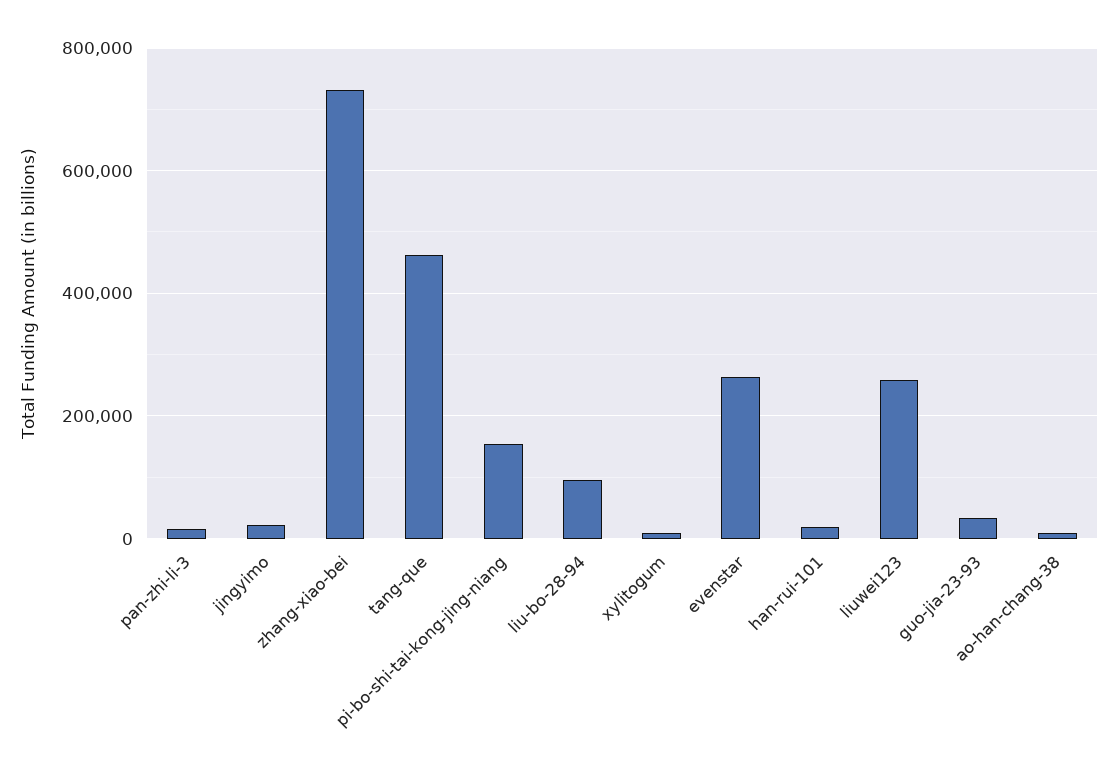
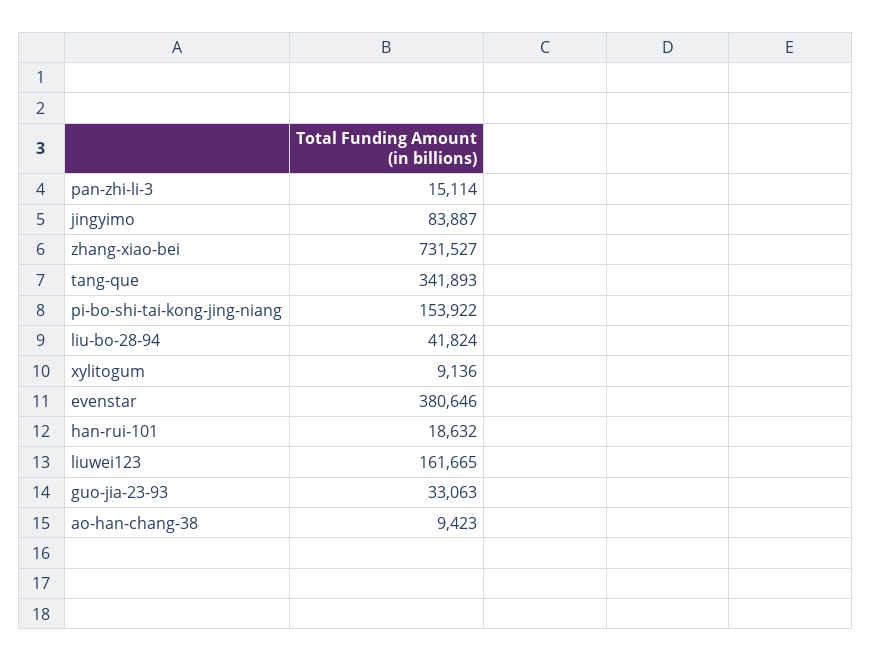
jingyimo: 20000 -> 83887
tang-que: 460000 -> 341893
liu-bo-28-94: 100000 -> 41824
evenstar: 260000 -> 380646
liuwei123: 260000 -> 161665

